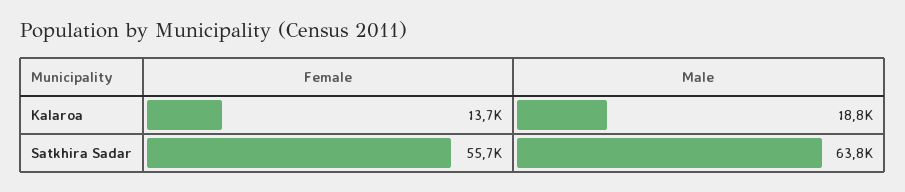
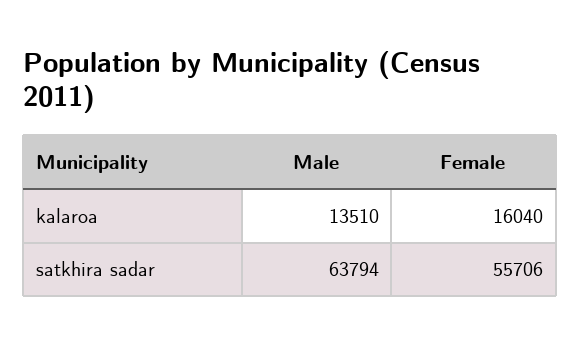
Female, Kalaroa: 13700 -> 16040
Male, Kalaroa: 18800 -> 13510

